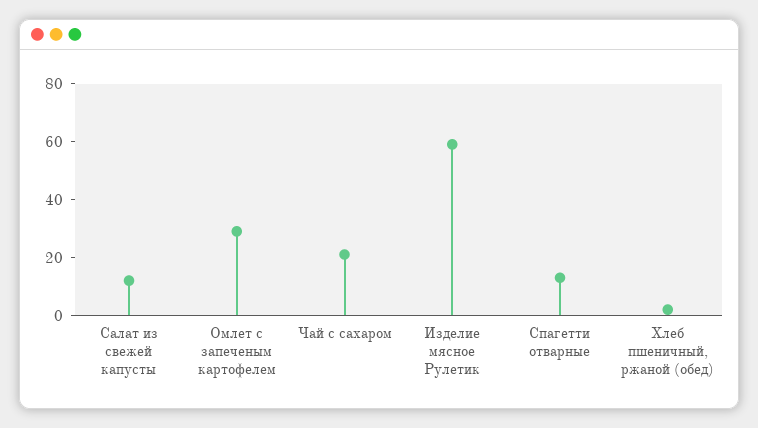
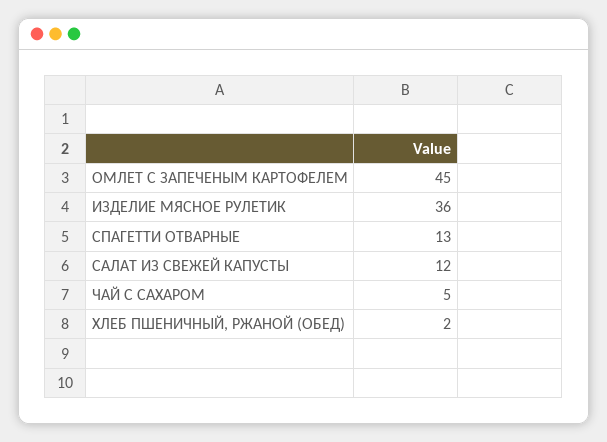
Омлет с запеченым картофелем: 30 -> 45
Чай с сахаром: 20 -> 5
Изделие мясное Рулетик: 60 -> 36

